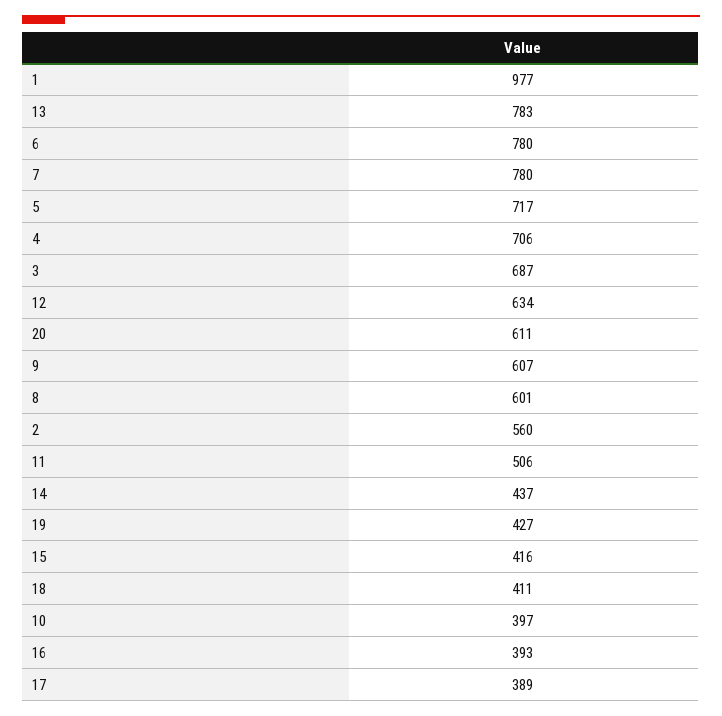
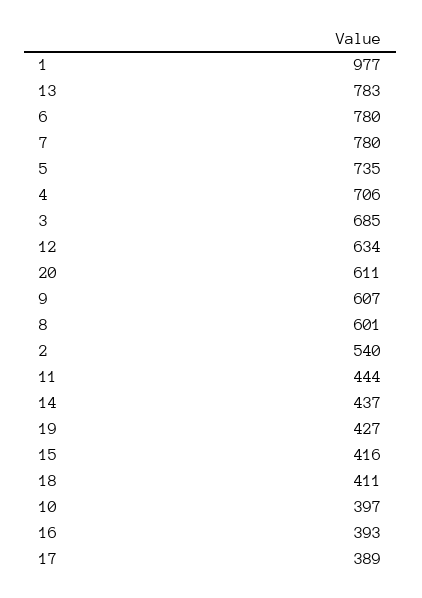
5: 717 -> 735
3: 687 -> 685
2: 560 -> 540
11: 506 -> 444

